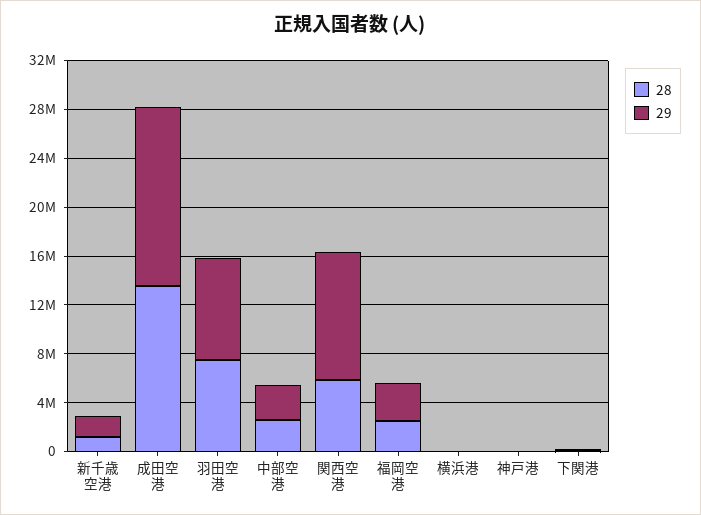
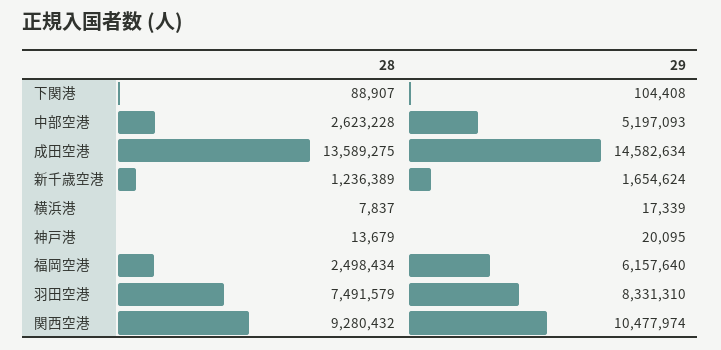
29, 中部空港: 3000000 -> 5197093
28, 関西空港: 6000000 -> 9280432
29, 福岡空港: 3000000 -> 6157640

